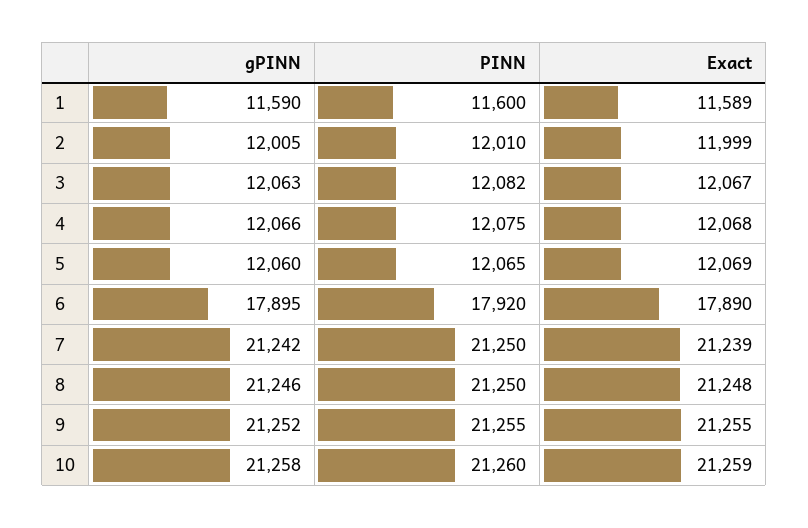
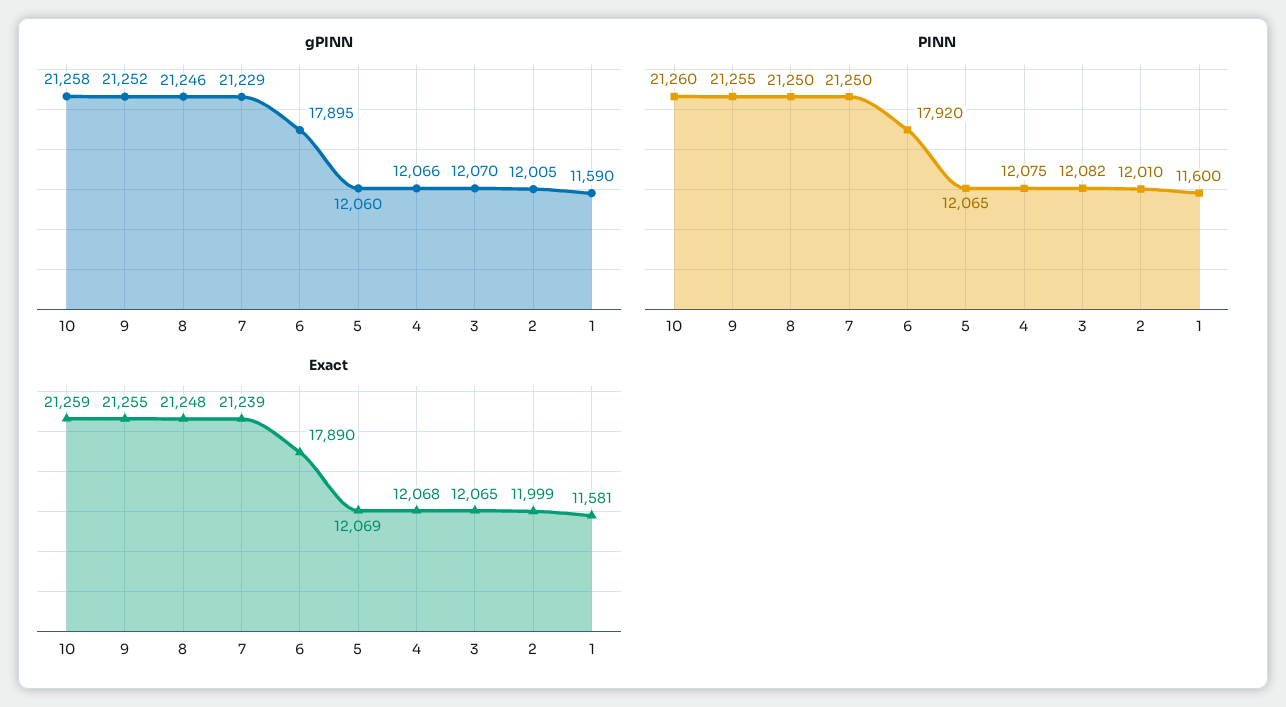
Exact, 1: 11589 -> 11581
gPINN, 3: 12063 -> 12070
Exact, 3: 12067 -> 12065
gPINN, 7: 21242 -> 21229

